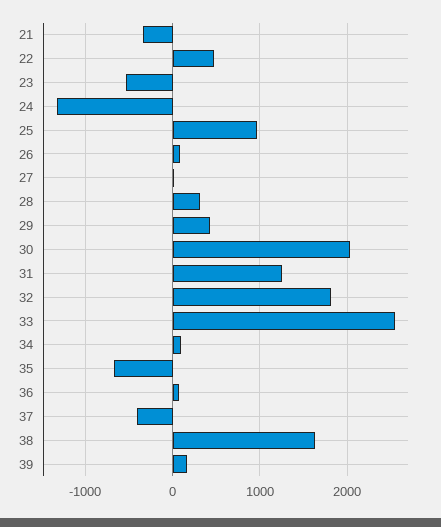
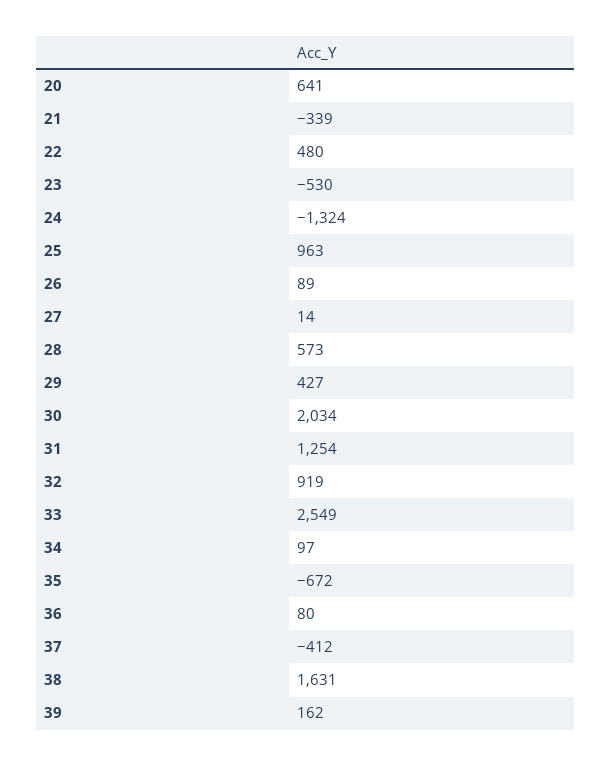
28: 300 -> 573
32: 1800 -> 919
20: none -> 641

